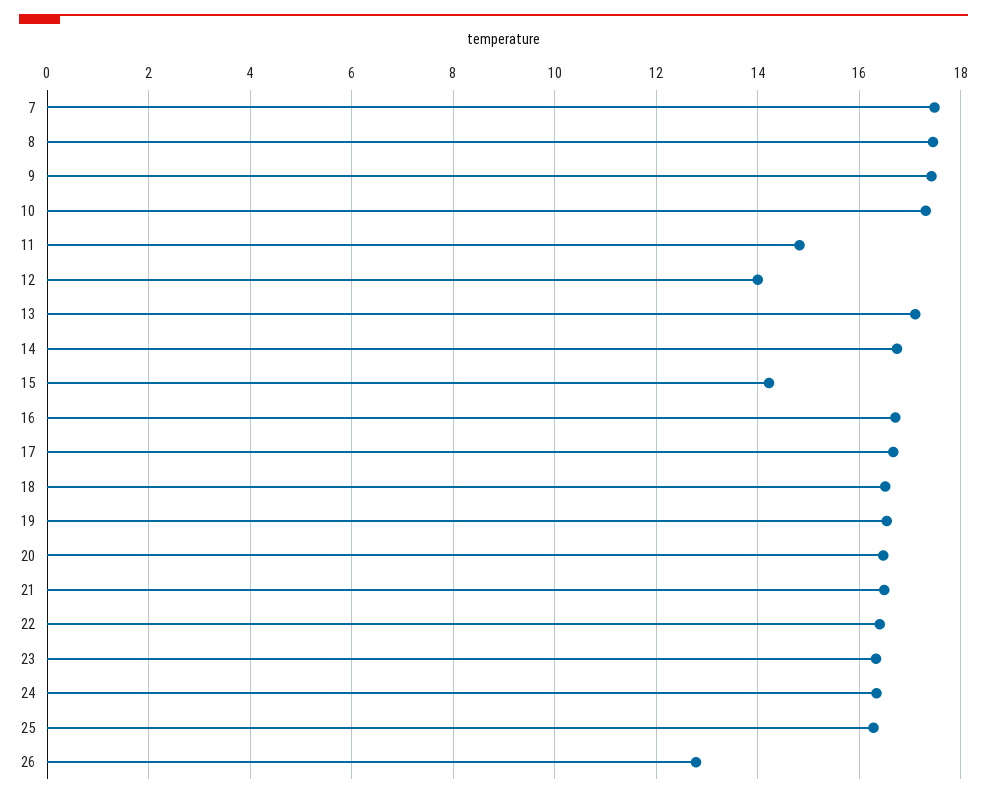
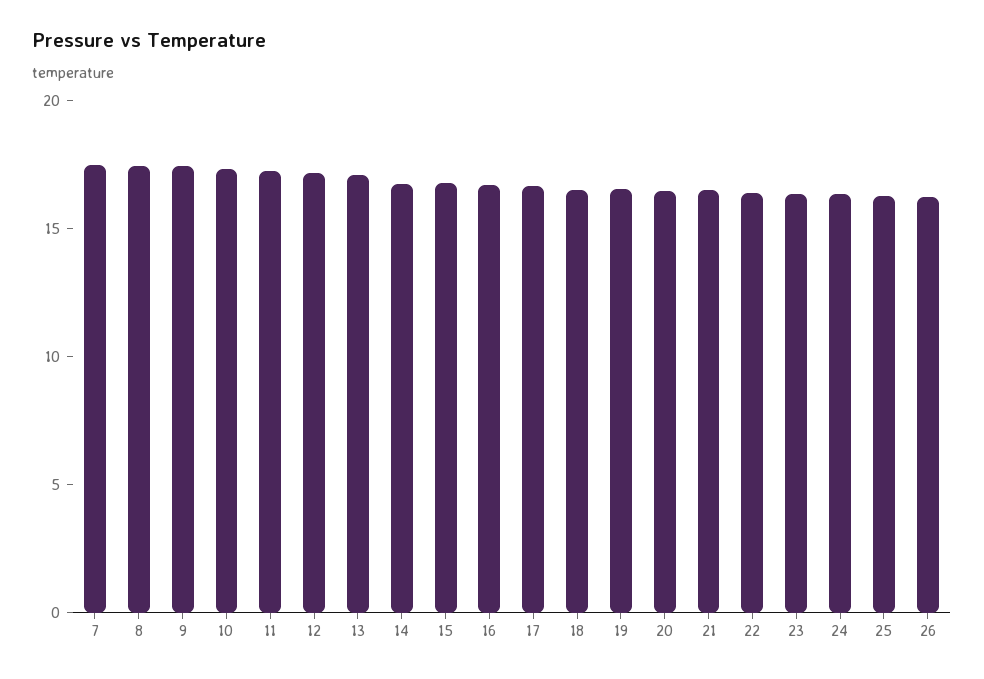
11: 14.8 -> 17
12: 14 -> 17
15: 14.2 -> 17
26: 12.8 -> 16

